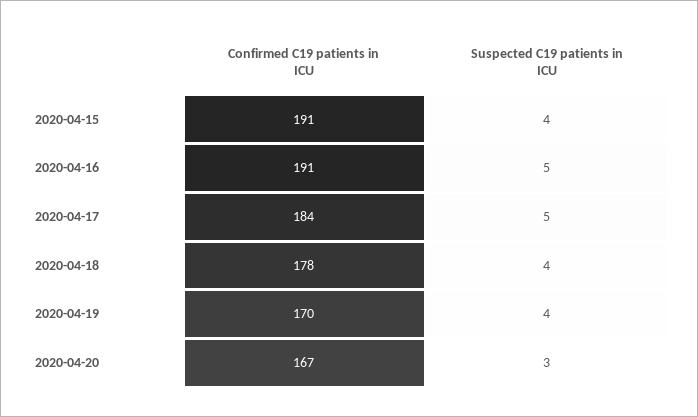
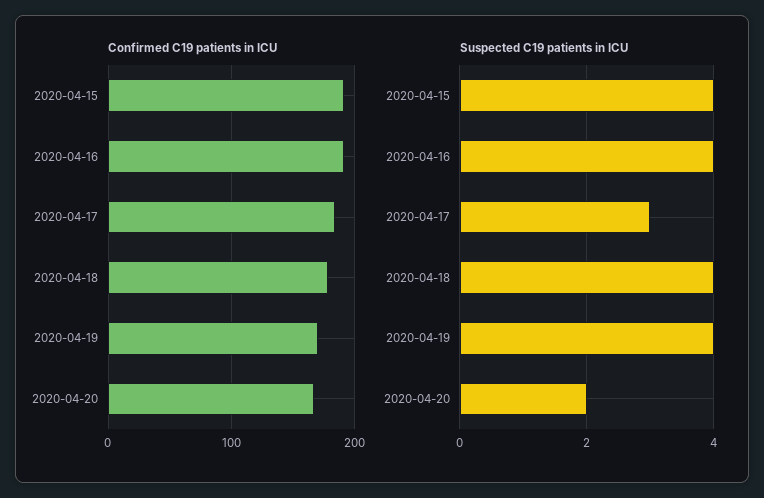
Suspected C19 patients in ICU, 2020-04-16: 5 -> 4
Suspected C19 patients in ICU, 2020-04-17: 5 -> 3
Suspected C19 patients in ICU, 2020-04-20: 3 -> 2

